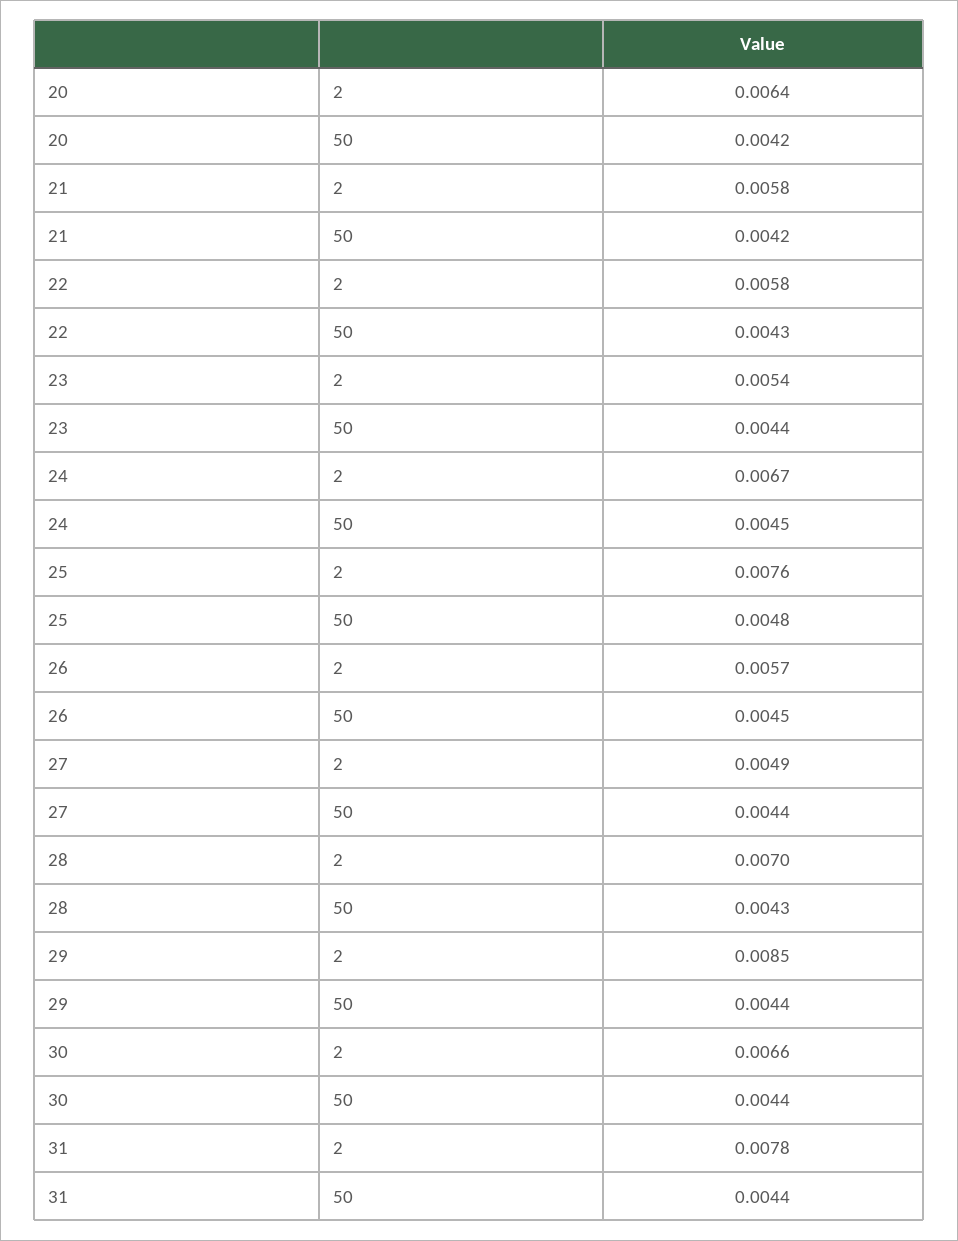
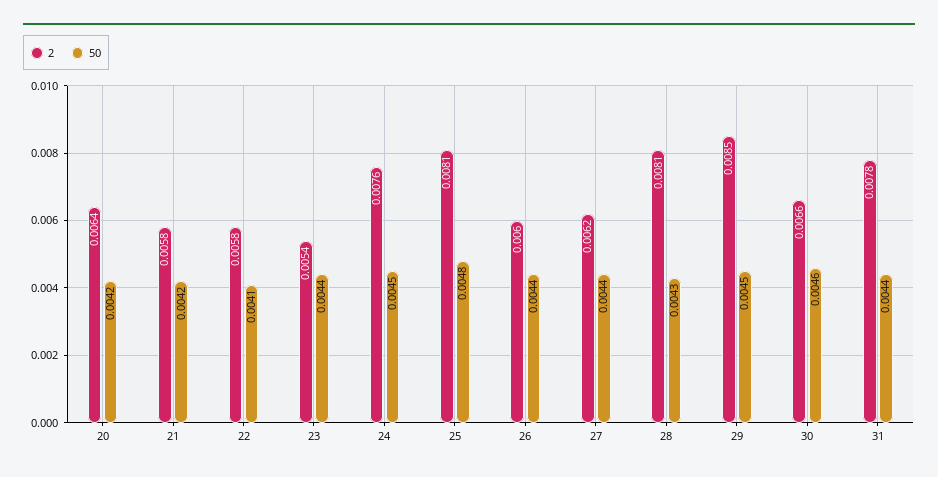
50, 22: 0.0043 -> 0.0041
2, 24: 0.0067 -> 0.0076
2, 25: 0.0076 -> 0.0081
2, 26: 0.0057 -> 0.006
50, 26: 0.0045 -> 0.0044
2, 27: 0.0049 -> 0.0062
2, 28: 0.007 -> 0.0081
50, 29: 0.0044 -> 0.0045
50, 30: 0.0044 -> 0.0046

